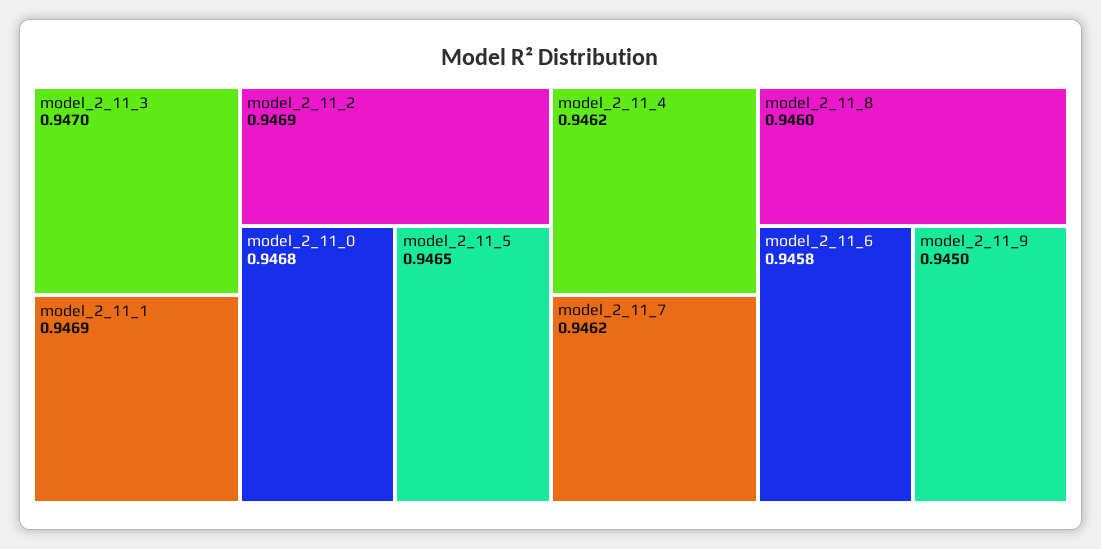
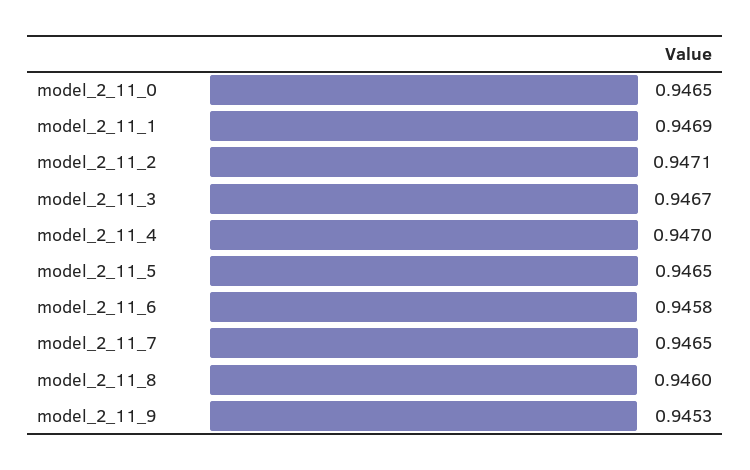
model_2_11_3: 0.947 -> 0.9467
model_2_11_2: 0.9469 -> 0.9471
model_2_11_0: 0.9468 -> 0.9465
model_2_11_4: 0.9462 -> 0.947
model_2_11_7: 0.9462 -> 0.9465
model_2_11_9: 0.945 -> 0.9453

